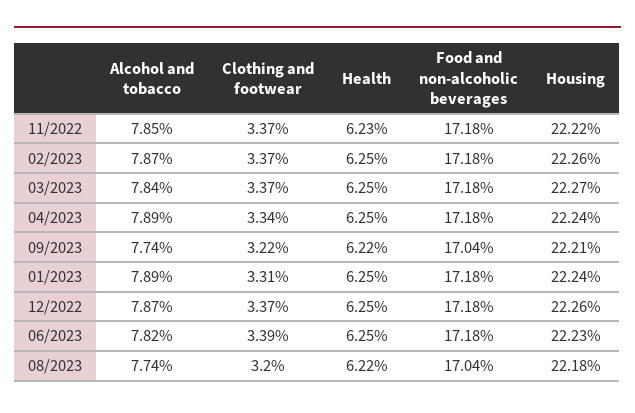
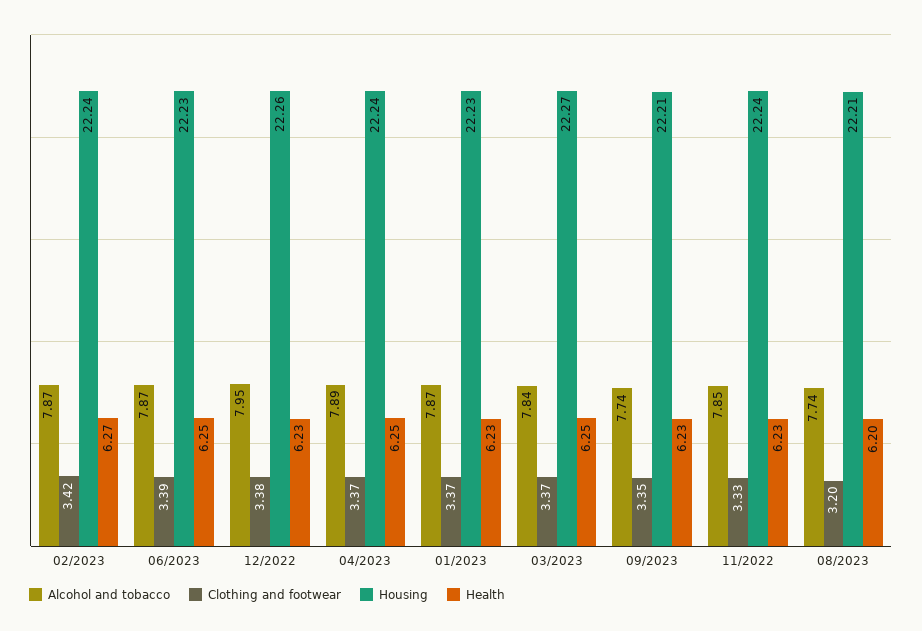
Clothing and footwear, 11/2022: 3.37 -> 3.33
Food and non-alcoholic beverages, 11/2022: 17.18 -> none
Housing, 11/2022: 22.22 -> 22.24
Clothing and footwear, 02/2023: 3.37 -> 3.42
Health, 02/2023: 6.25 -> 6.27
Food and non-alcoholic beverages, 02/2023: 17.18 -> none
Housing, 02/2023: 22.26 -> 22.24
Food and non-alcoholic beverages, 03/2023: 17.18 -> none
Clothing and footwear, 04/2023: 3.34 -> 3.37
Food and non-alcoholic beverages, 04/2023: 17.18 -> none
Clothing and footwear, 09/2023: 3.22 -> 3.35
Health, 09/2023: 6.22 -> 6.23
Food and non-alcoholic beverages, 09/2023: 17.04 -> none
Alcohol and tobacco, 01/2023: 7.89 -> 7.87
Clothing and footwear, 01/2023: 3.31 -> 3.37
Health, 01/2023: 6.25 -> 6.23
Food and non-alcoholic beverages, 01/2023: 17.18 -> none
Housing, 01/2023: 22.24 -> 22.23
Alcohol and tobacco, 12/2022: 7.87 -> 7.95
Clothing and footwear, 12/2022: 3.37 -> 3.38
Health, 12/2022: 6.25 -> 6.23
Food and non-alcoholic beverages, 12/2022: 17.18 -> none
Alcohol and tobacco, 06/2023: 7.82 -> 7.87
Food and non-alcoholic beverages, 06/2023: 17.18 -> none
Health, 08/2023: 6.22 -> 6.2
Food and non-alcoholic beverages, 08/2023: 17.04 -> none
Housing, 08/2023: 22.18 -> 22.21

